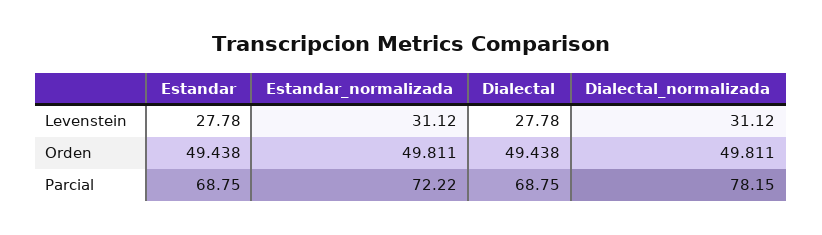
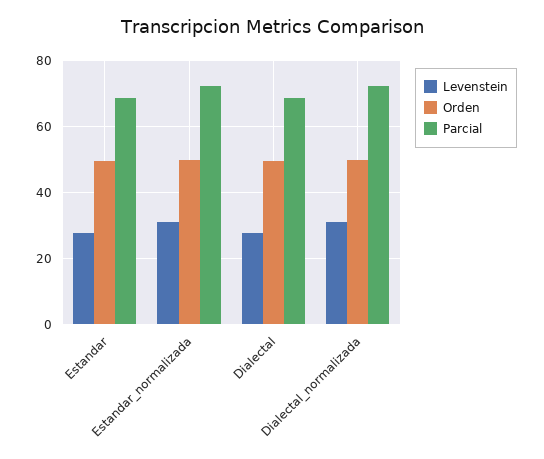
Parcial, Dialectal_normalizada: 78.15 -> 72

